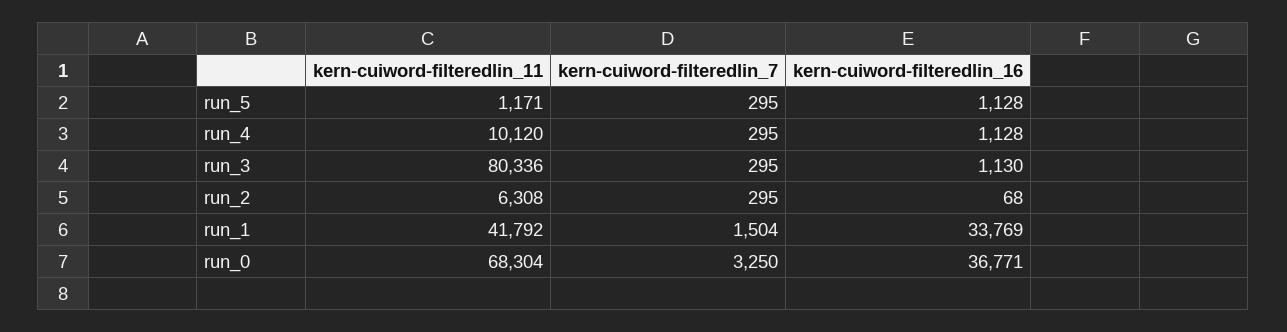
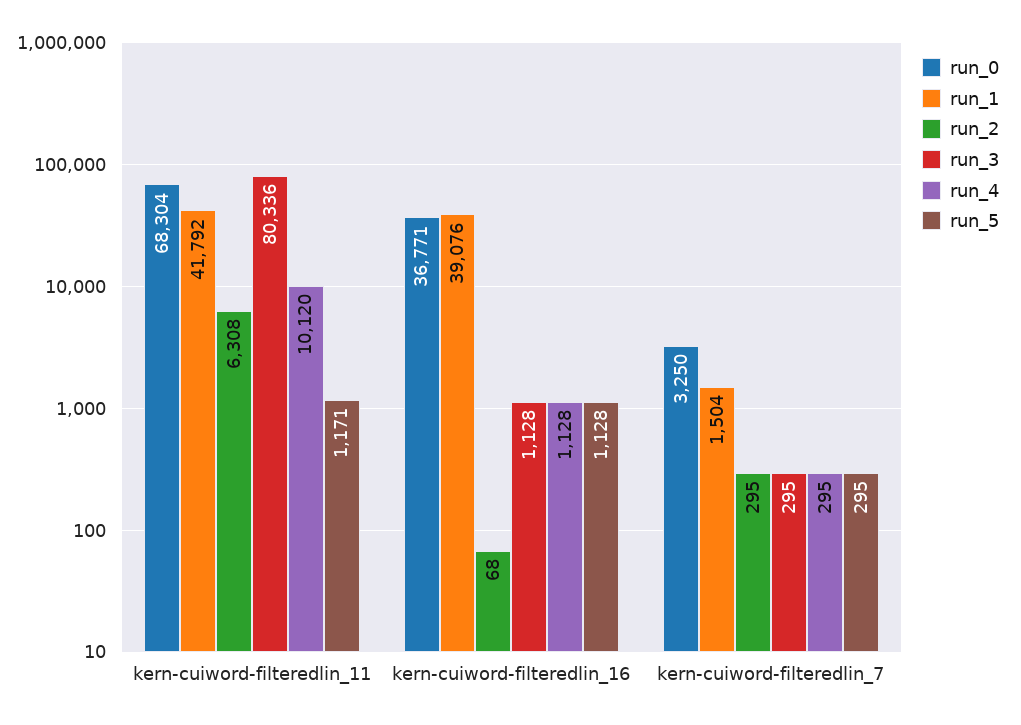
run_3, kern-cuiword-filteredlin_16: 1130 -> 1128
run_1, kern-cuiword-filteredlin_16: 33769 -> 39076

